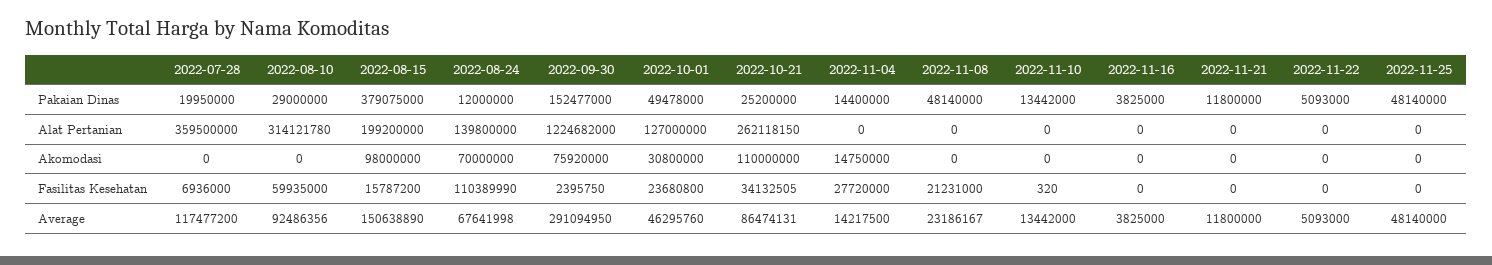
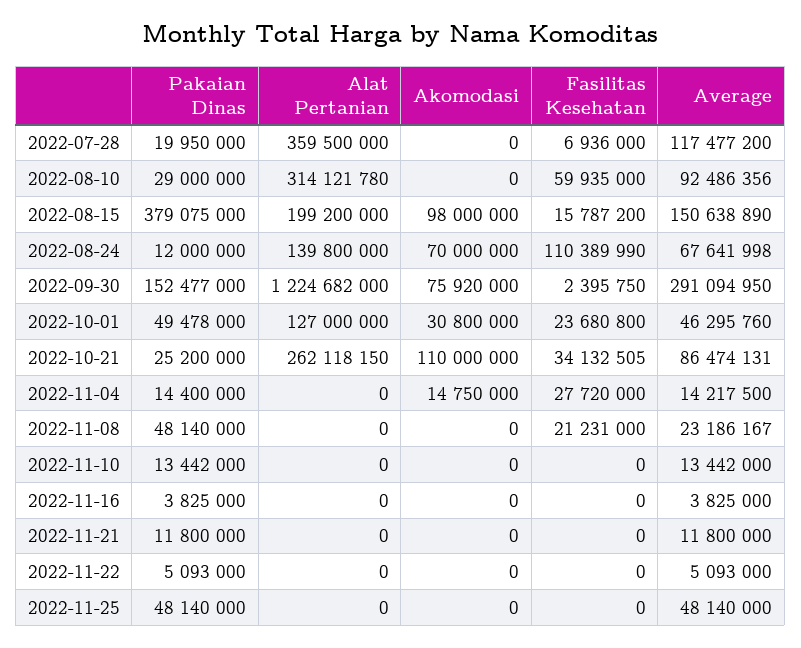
2022-11-10, Fasilitas Kesehatan: 320 -> 0

